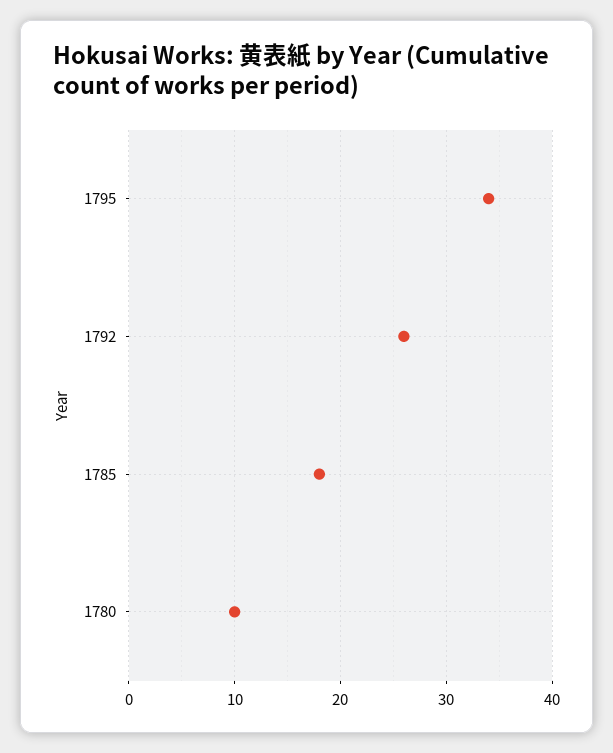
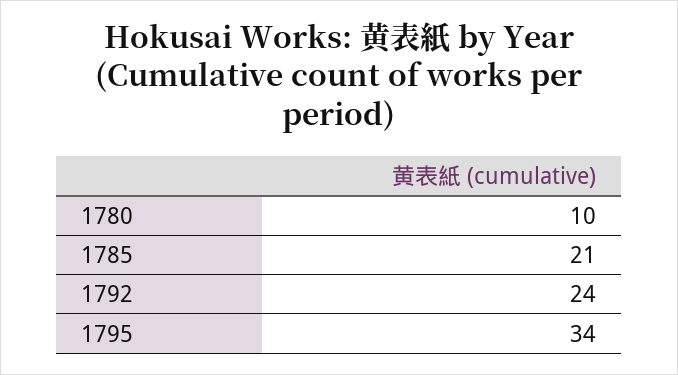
1792: 26 -> 24
1785: 18 -> 21

